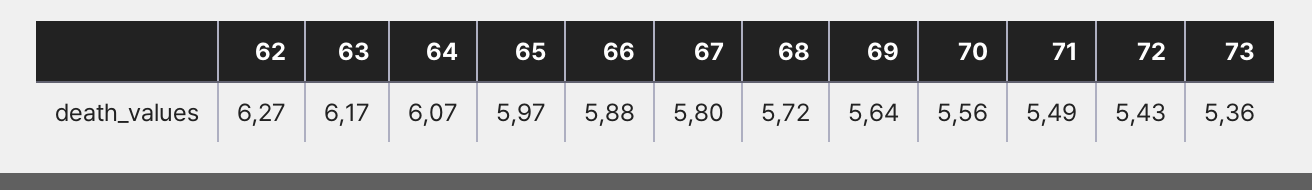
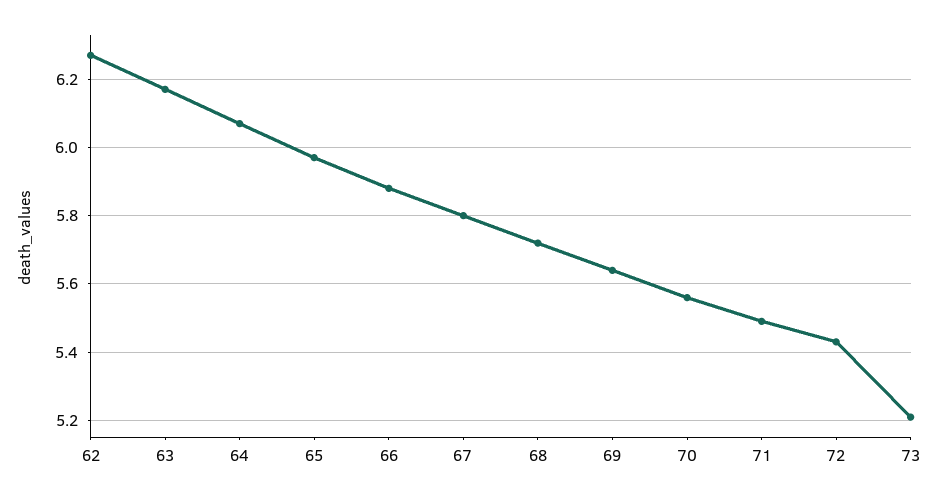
73: 5.36 -> 5.2

